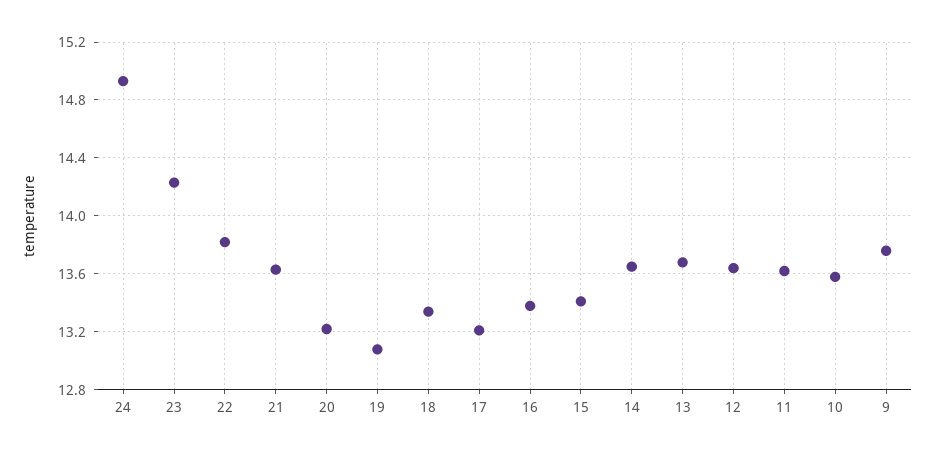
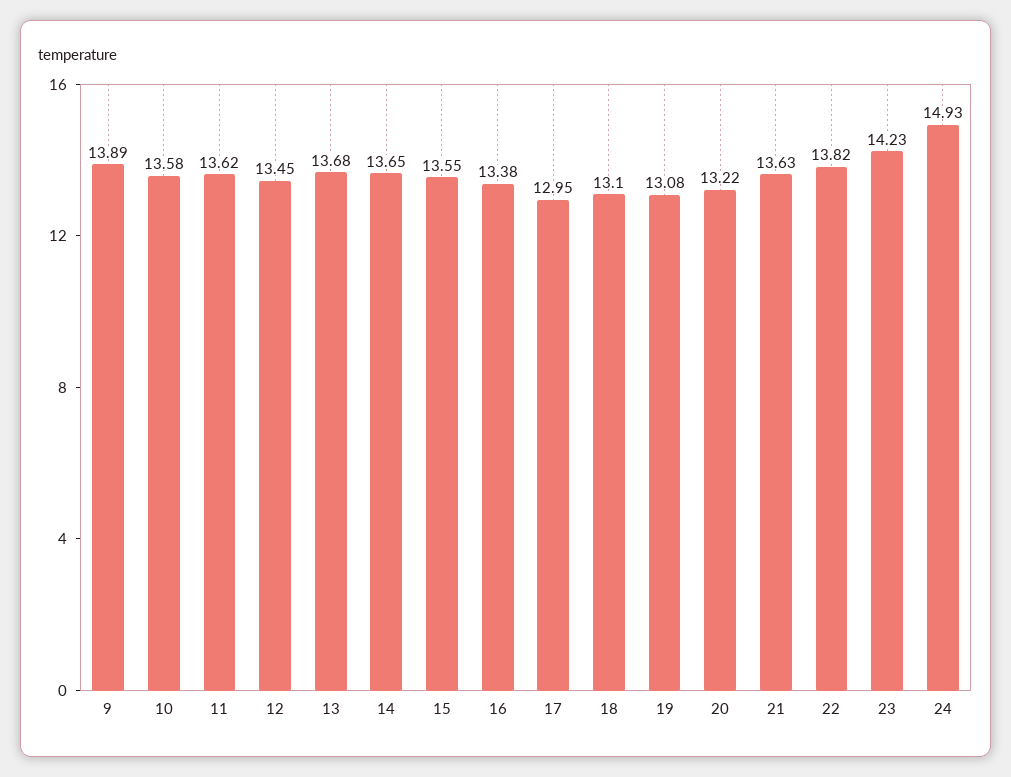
18: 13.35 -> 13.1
17: 13.2 -> 12.95
15: 13.4 -> 13.55
12: 13.65 -> 13.45
9: 13.75 -> 13.89

